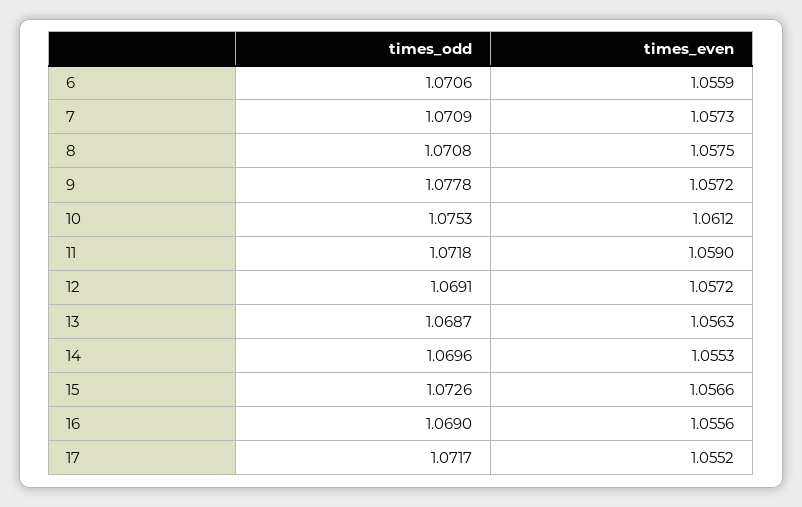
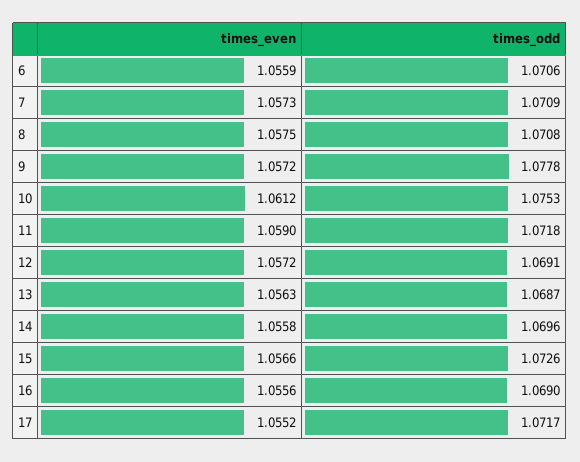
times_even, 14: 1.0553 -> 1.0558

